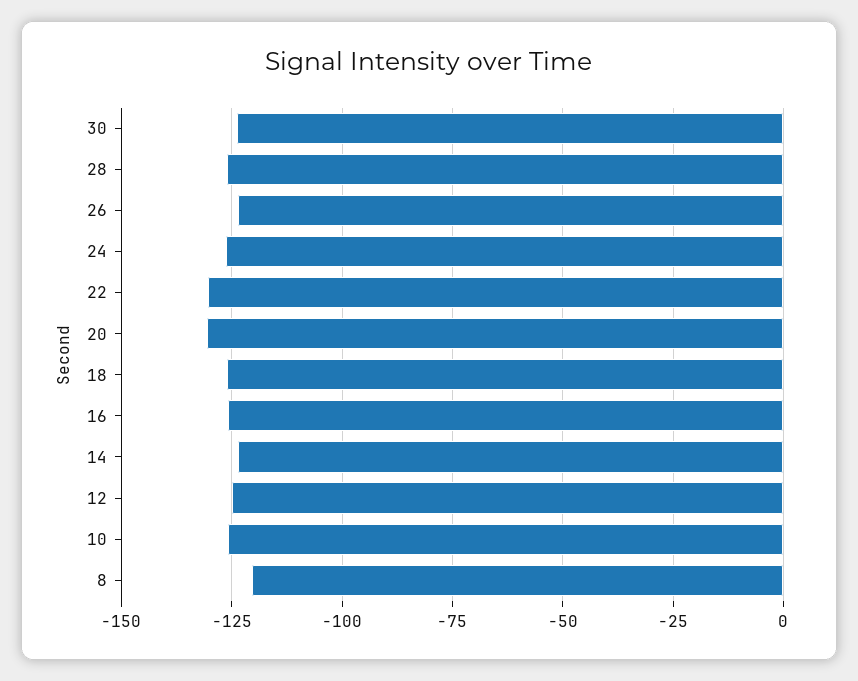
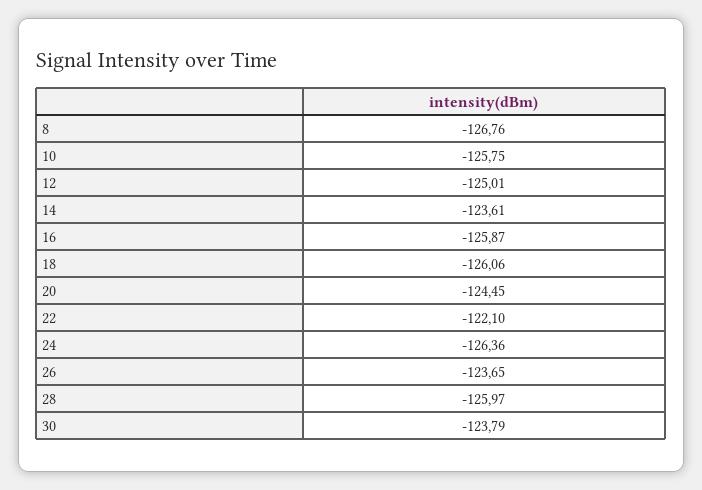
22: -130 -> -122.1
20: -130 -> -124.45
8: -120 -> -126.76

